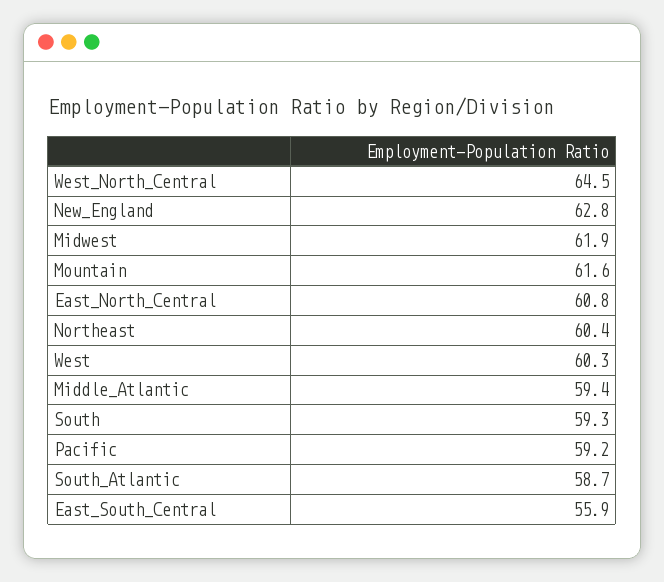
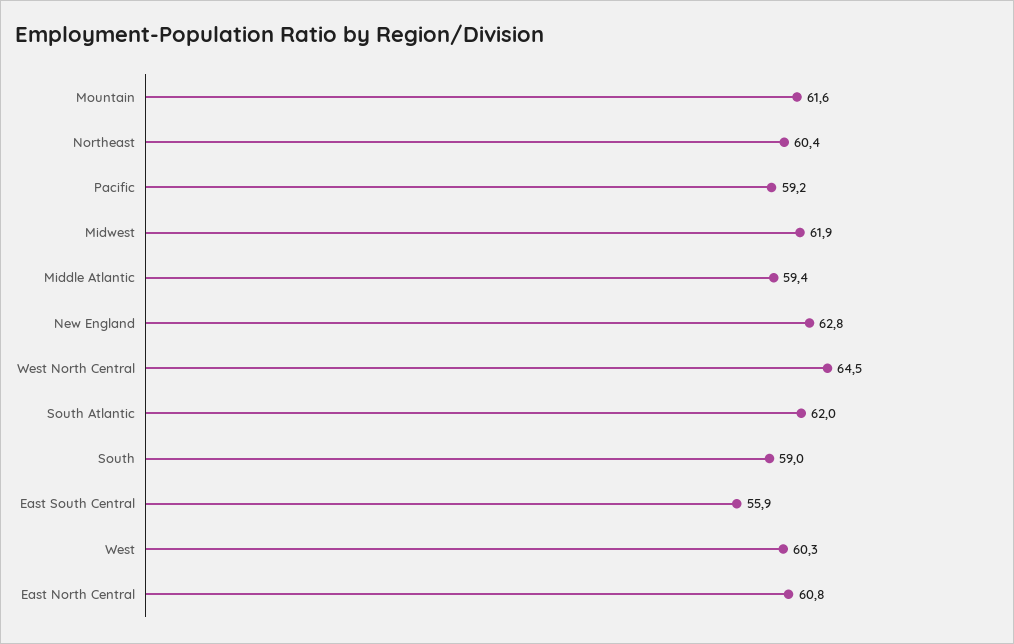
South: 59.3 -> 59
South_Atlantic: 58.7 -> 62

